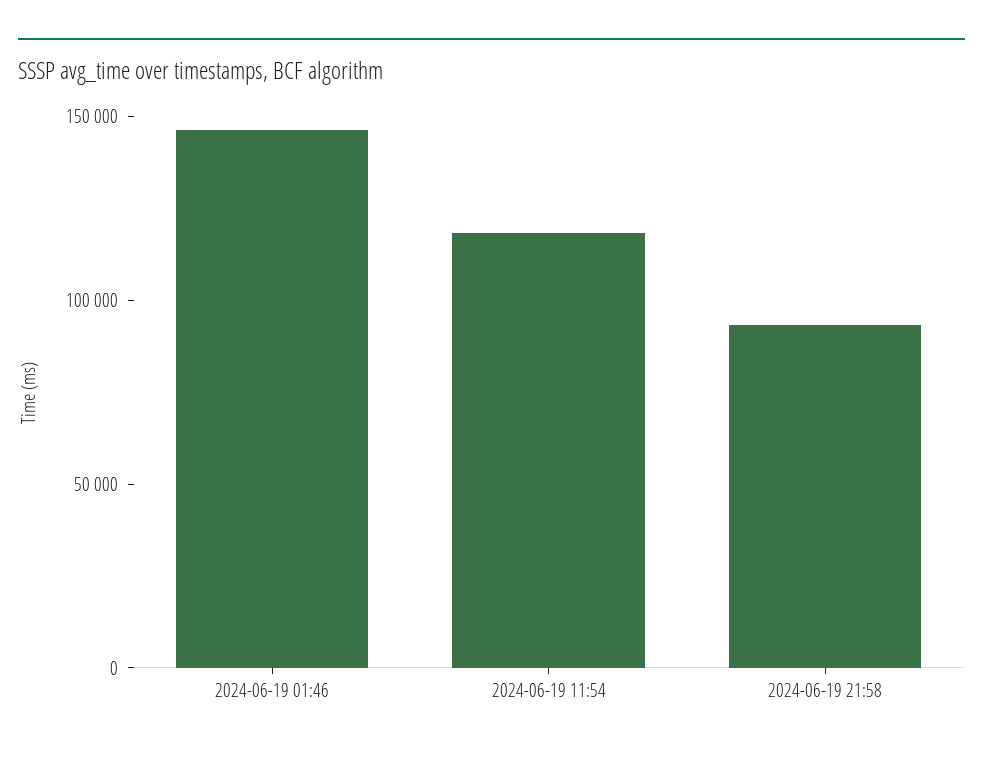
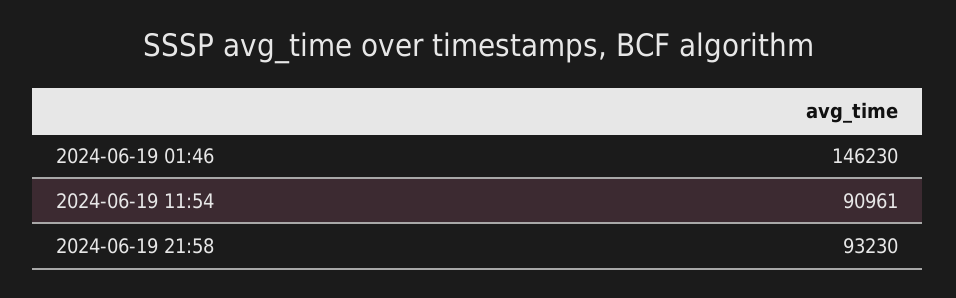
2024-06-19 11:54: 120000 -> 90961

